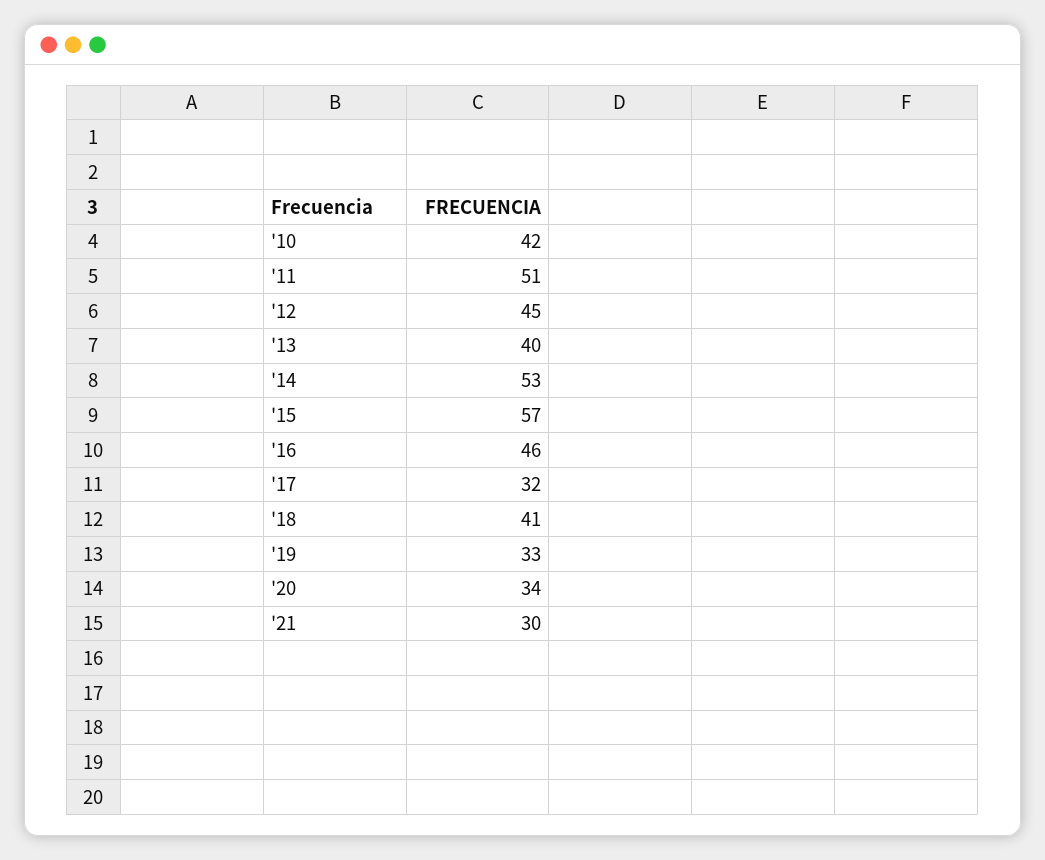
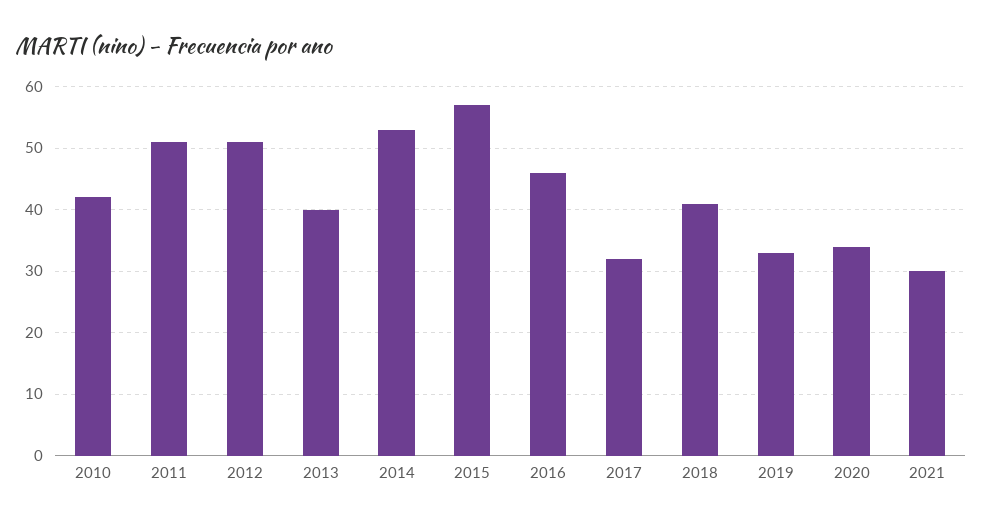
'12: 45 -> 51

